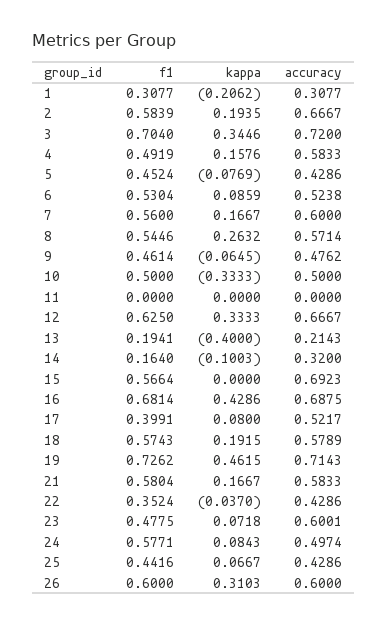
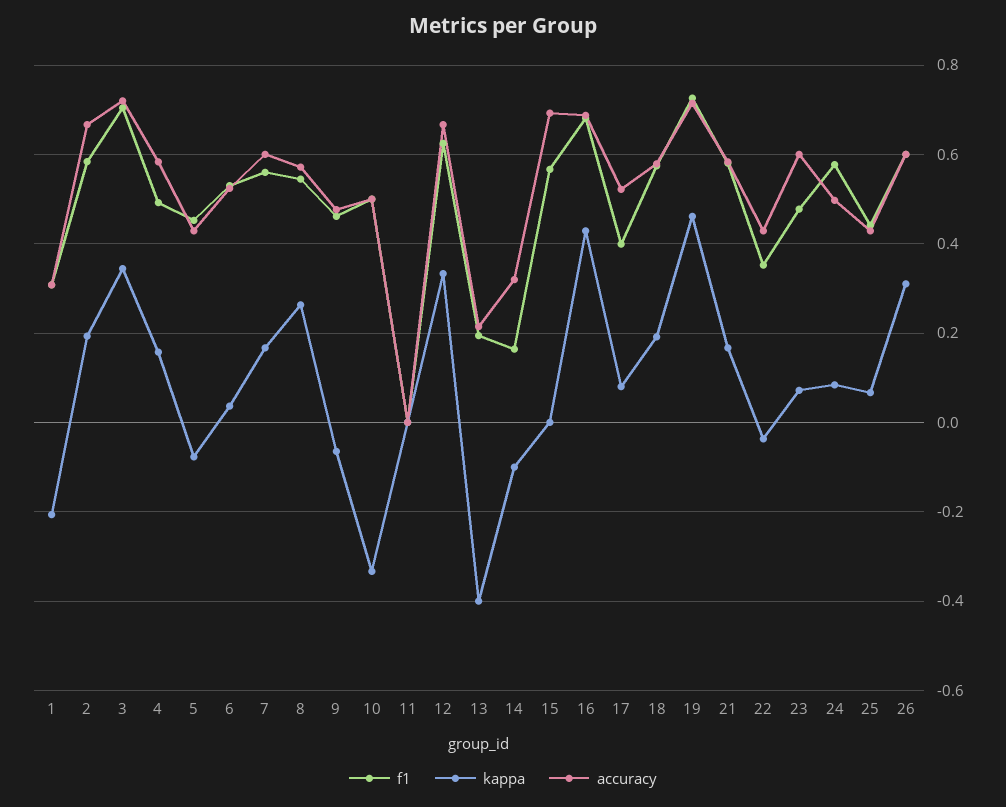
kappa, 6: 0.0859 -> 0.04

